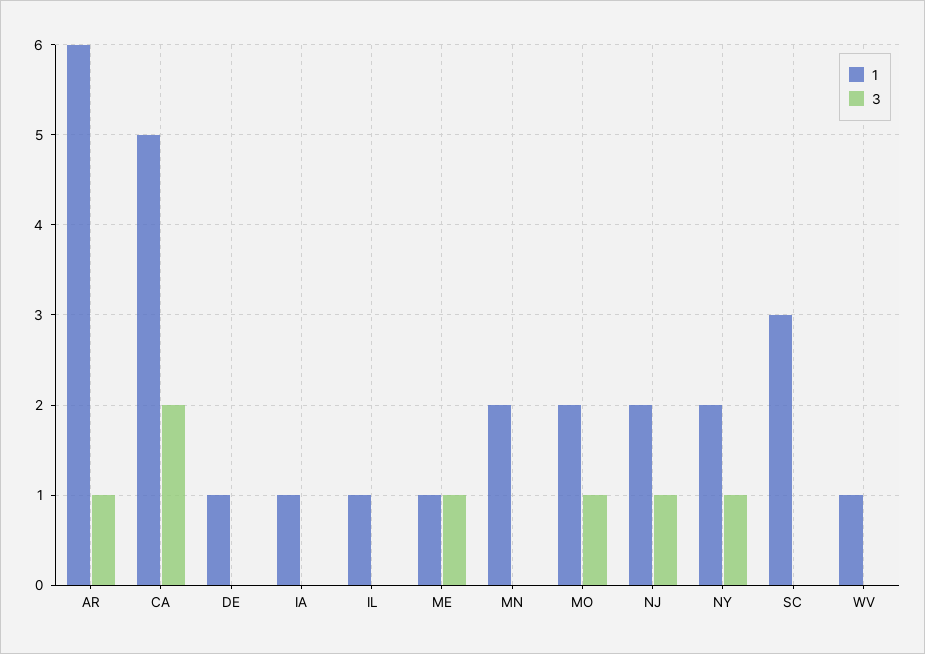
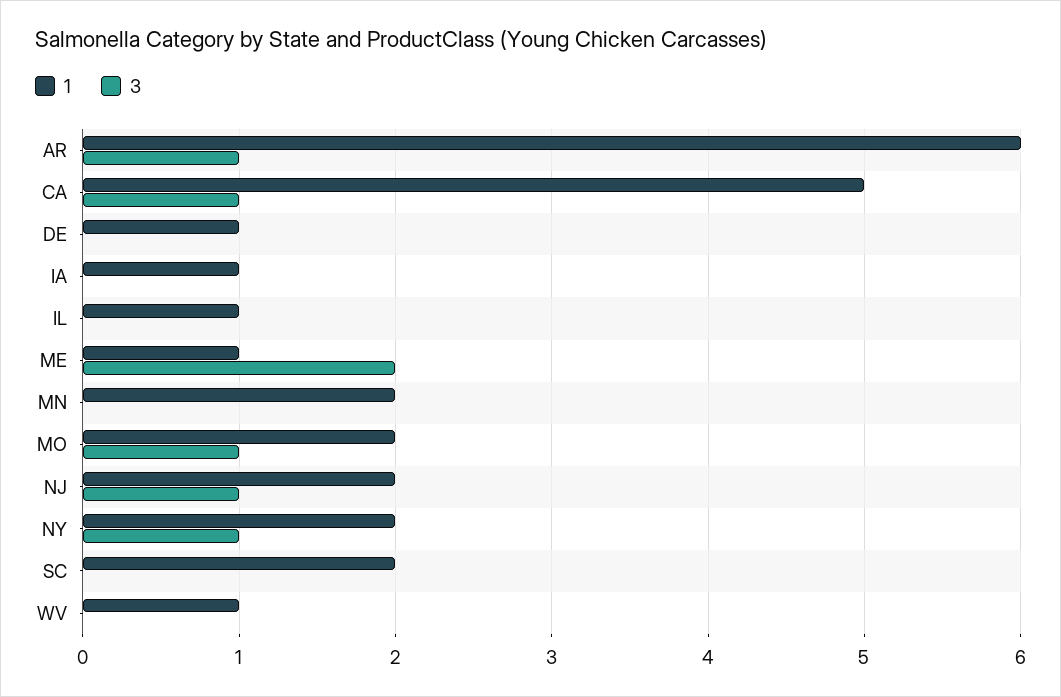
3, CA: 2 -> 1
3, ME: 1 -> 2
1, SC: 3 -> 2

